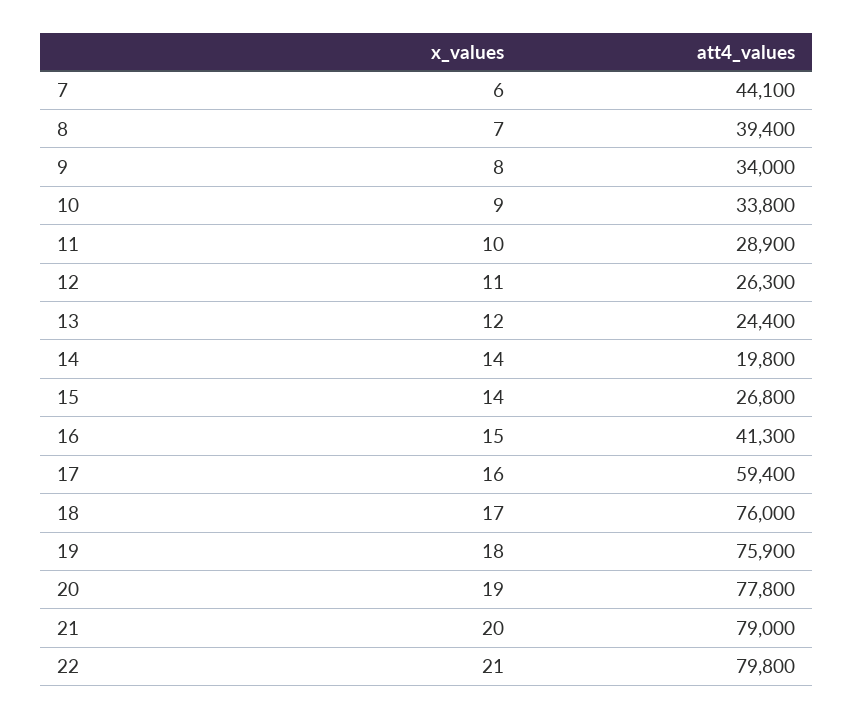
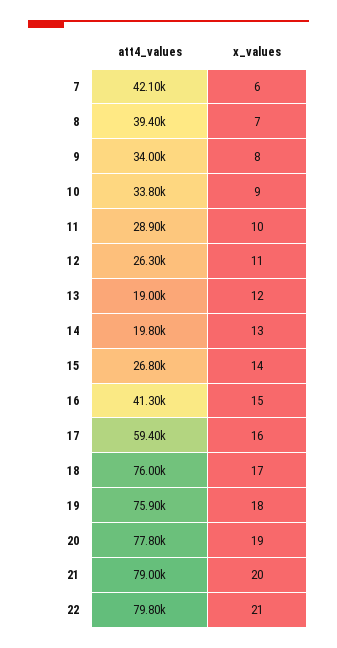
att4_values, 7: 44100 -> 42100
att4_values, 13: 24400 -> 19000
x_values, 14: 14 -> 13

